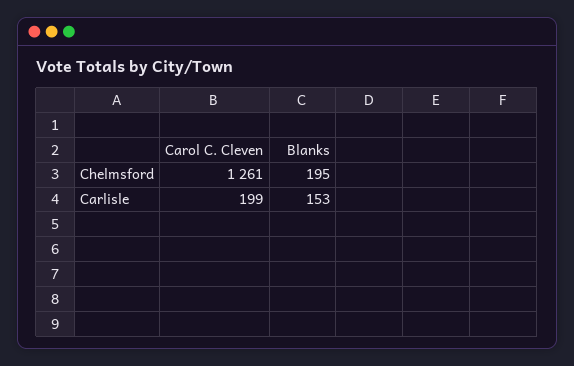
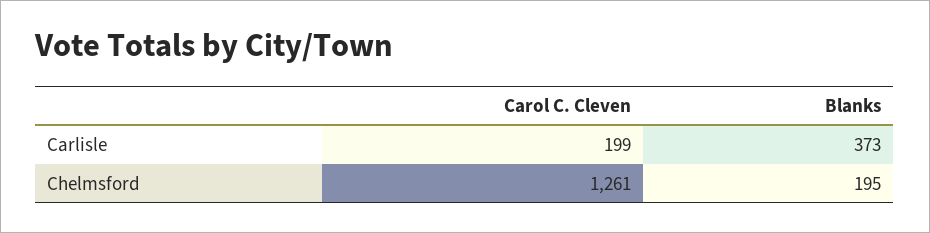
Blanks, Carlisle: 153 -> 373

